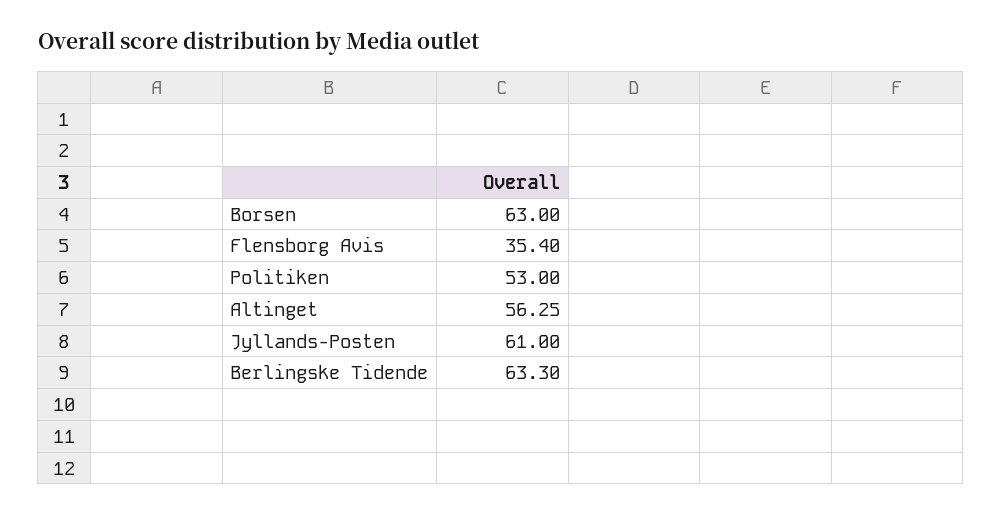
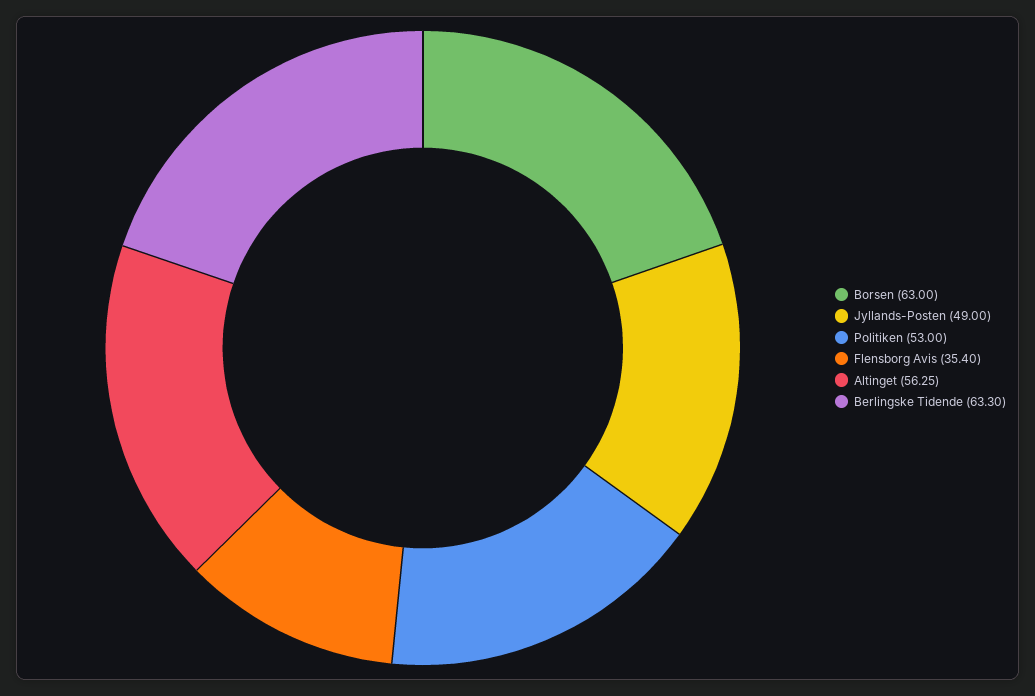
Jyllands-Posten: 61 -> 49

